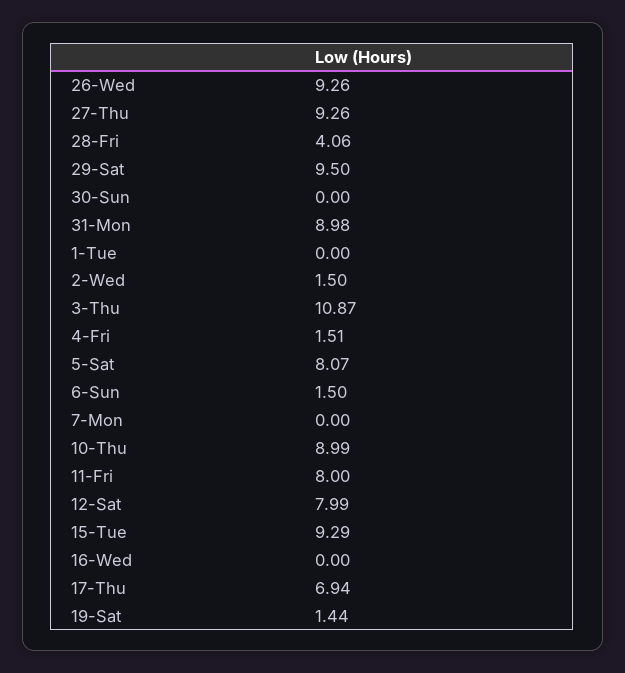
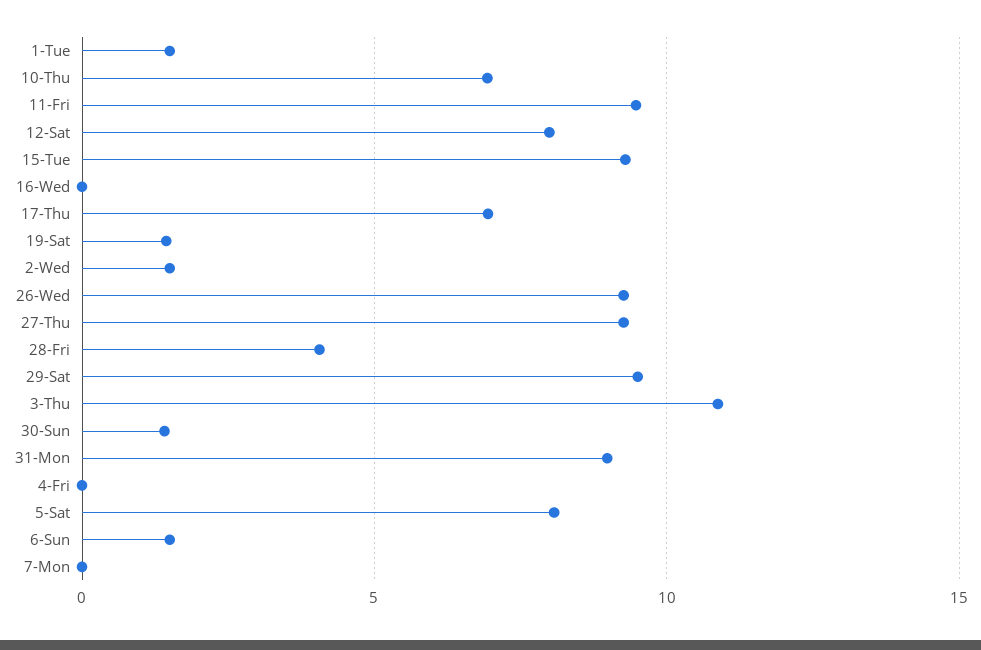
30-Sun: 0 -> 1.5
1-Tue: 0 -> 1.5
4-Fri: 1.51 -> 0
10-Thu: 8.99 -> 7
11-Fri: 8 -> 9.5

